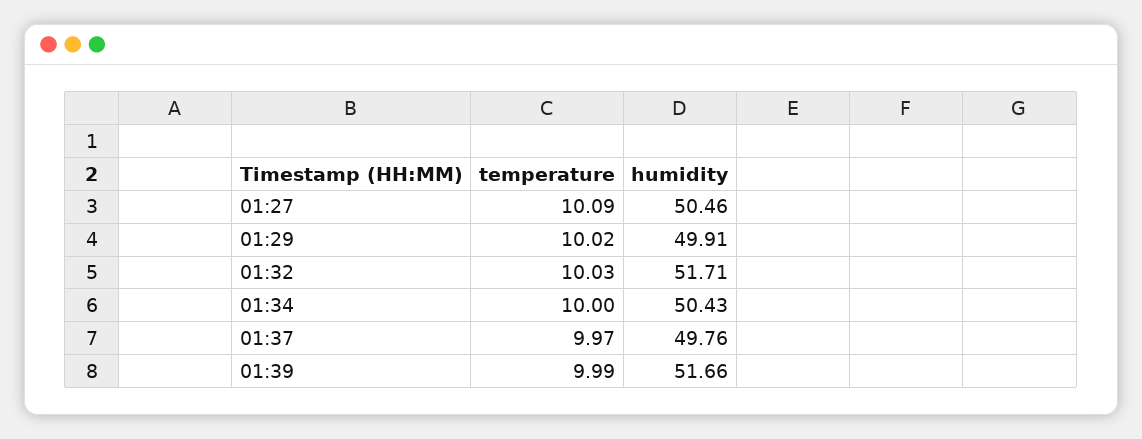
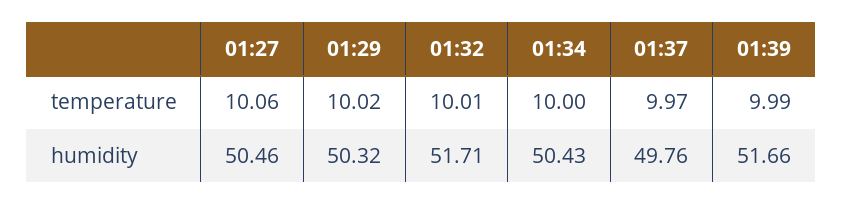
temperature, 01:27: 10.09 -> 10.06
humidity, 01:29: 49.91 -> 50.32
temperature, 01:32: 10.03 -> 10.01

